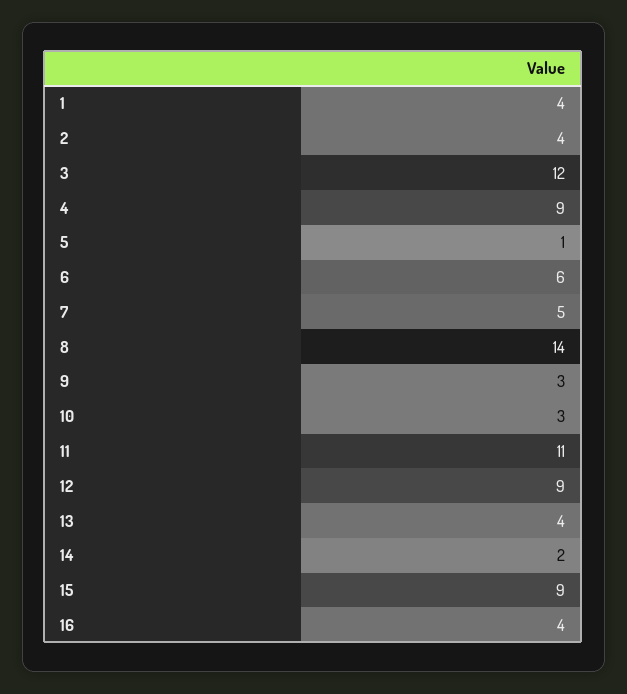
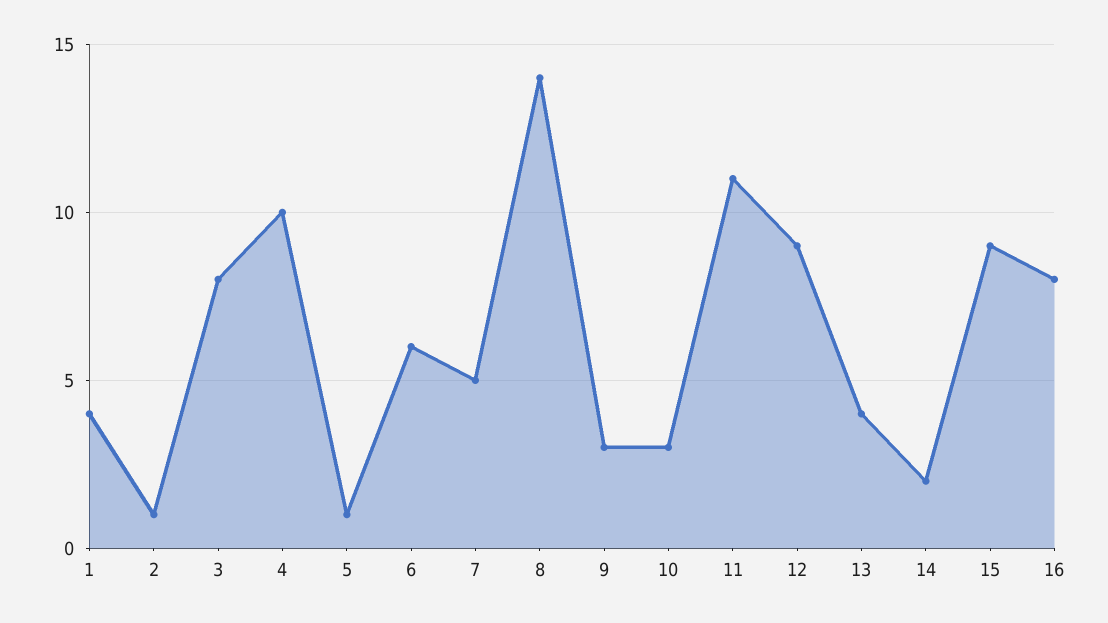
2: 4 -> 1
3: 12 -> 8
4: 9 -> 10
16: 4 -> 8

